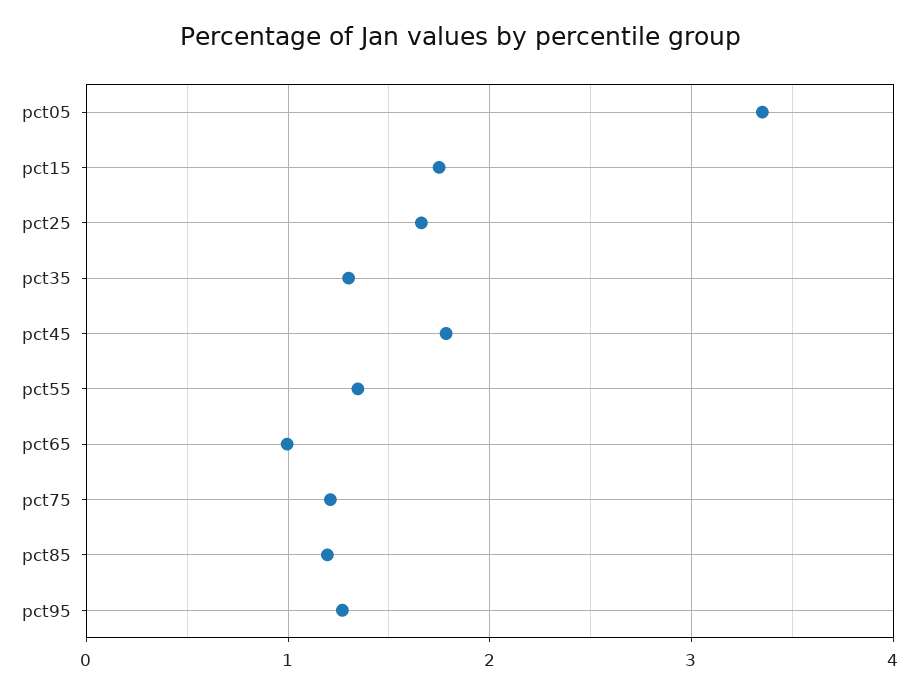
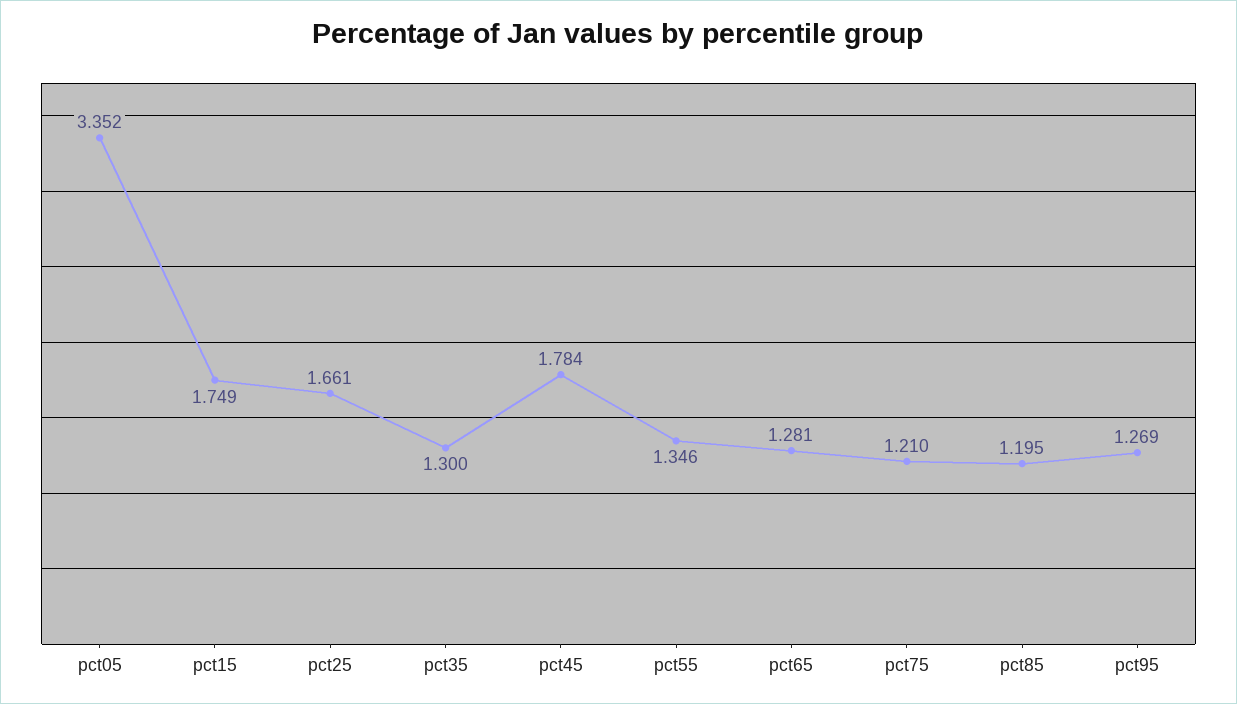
pct65: 1 -> 1.281

